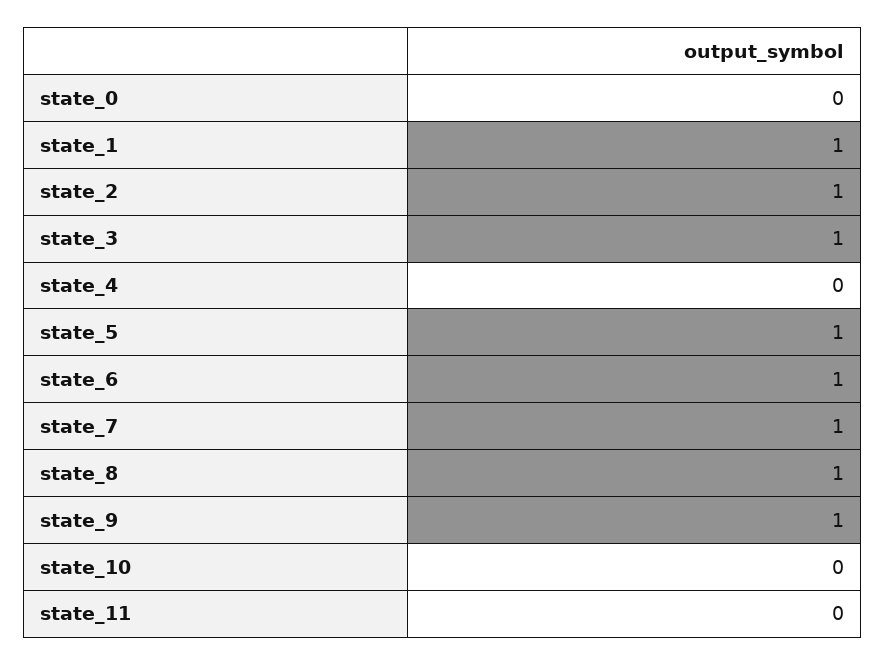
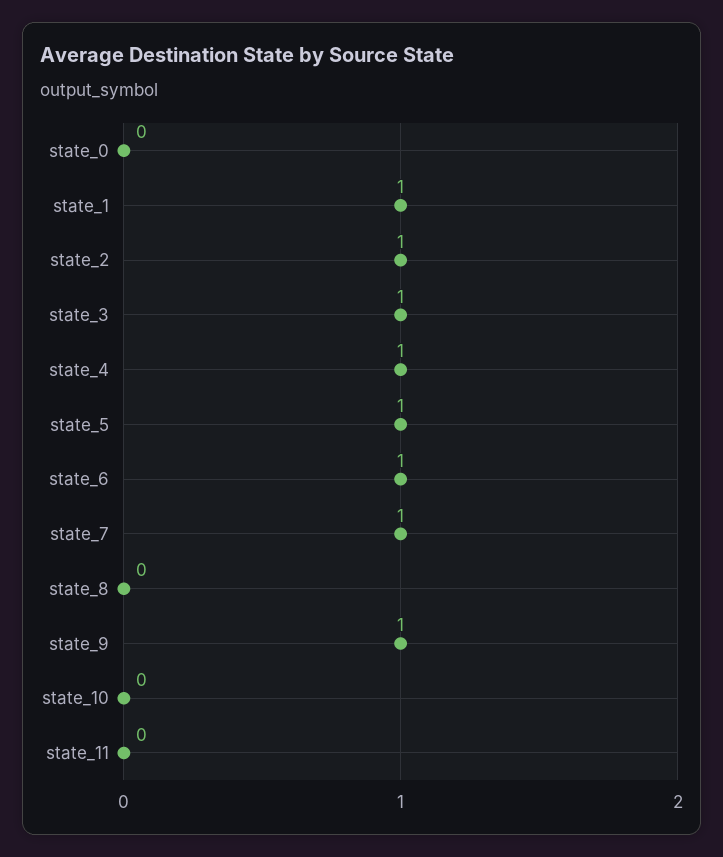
state_4: 0 -> 1
state_8: 1 -> 0

